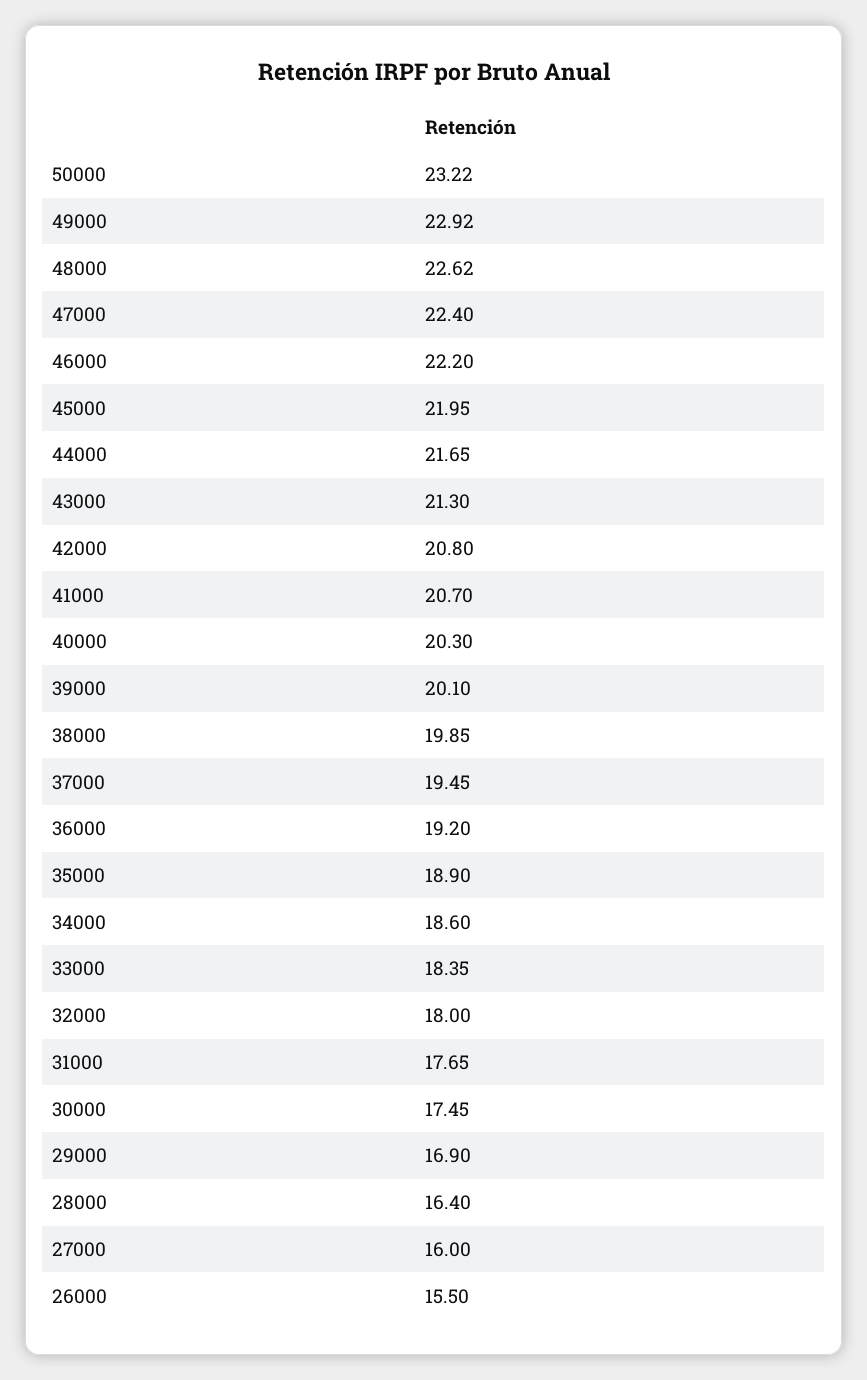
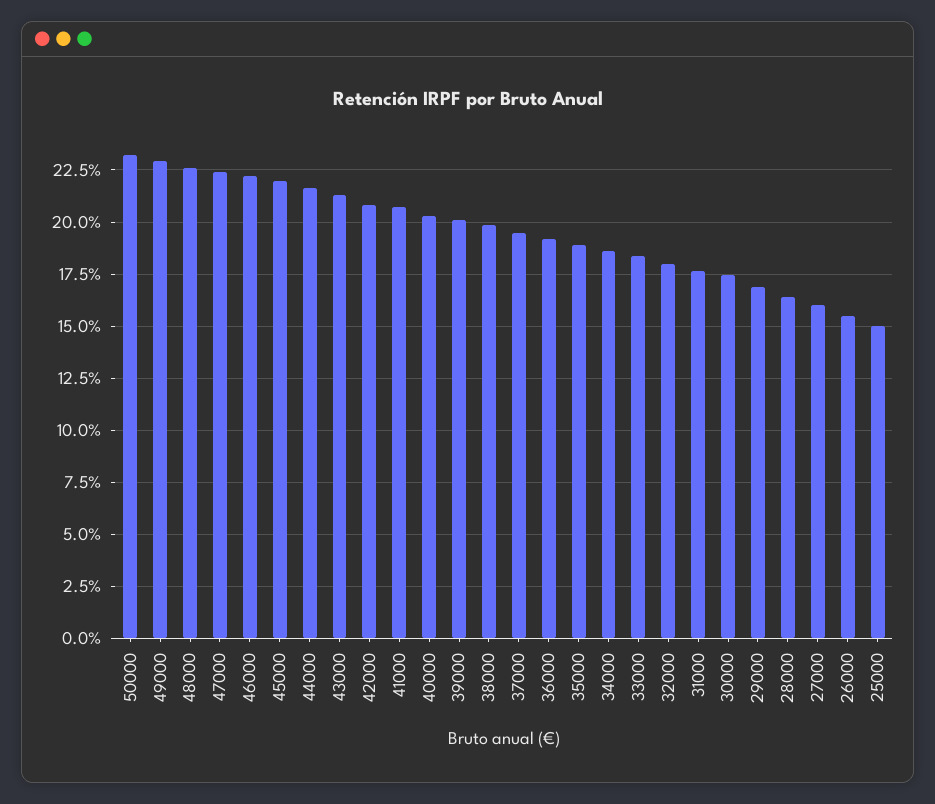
25000: none -> 15

